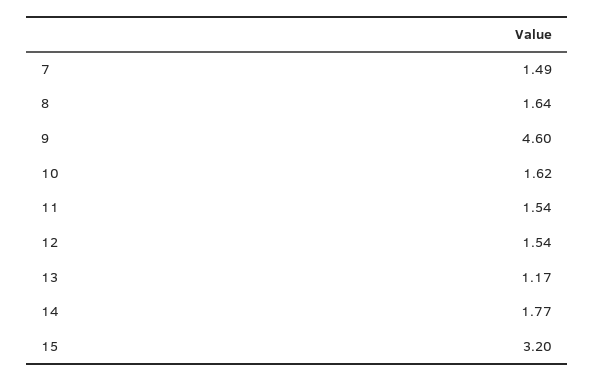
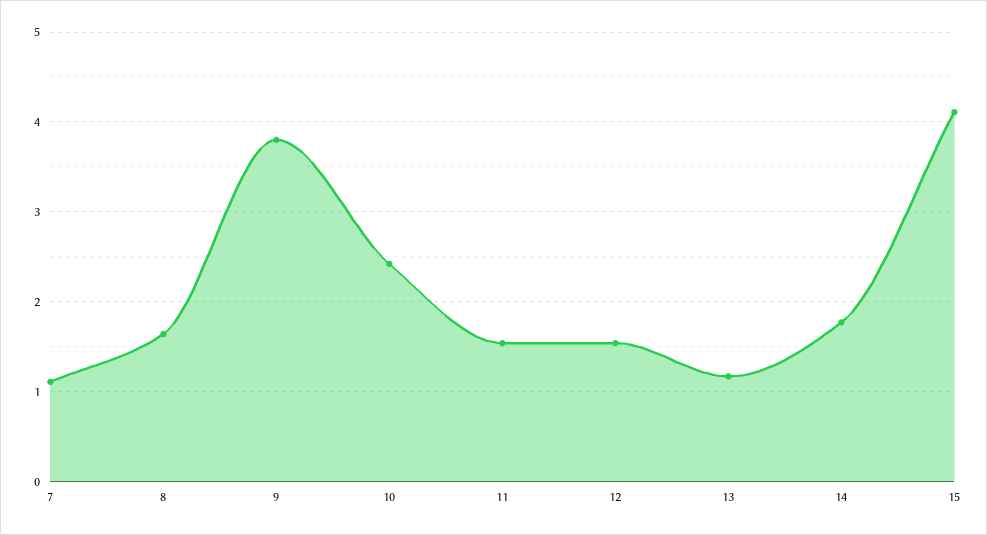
7: 1.49 -> 1.1
9: 4.6 -> 3.8
10: 1.62 -> 2.4
15: 3.2 -> 4.1

